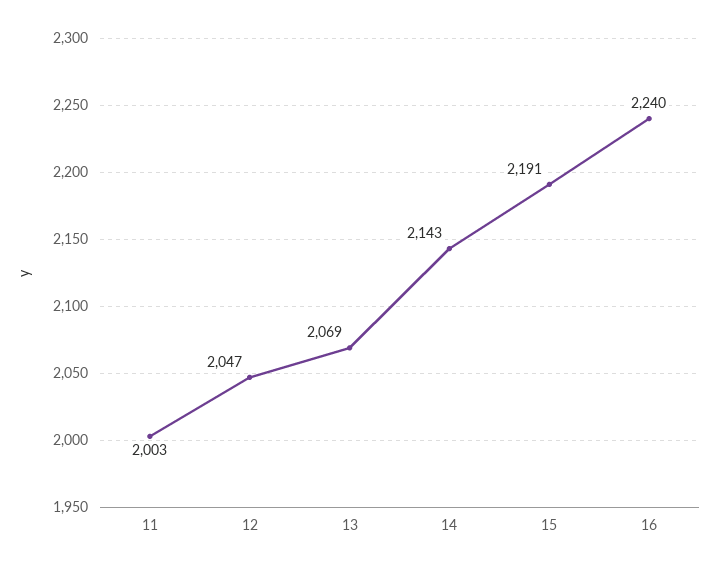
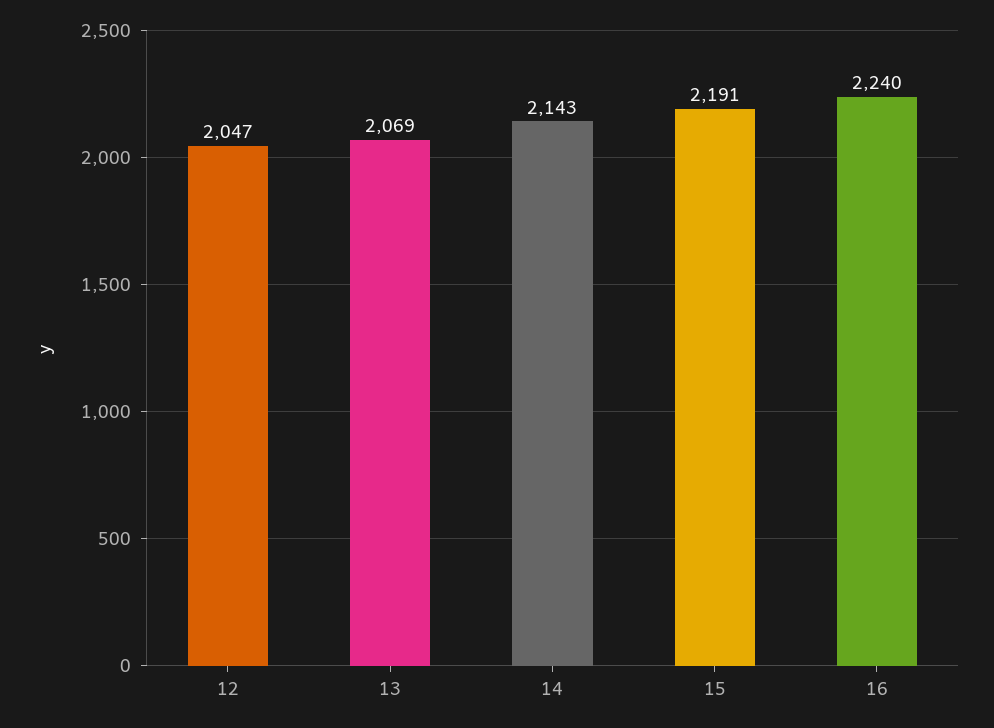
11: 2003 -> none

